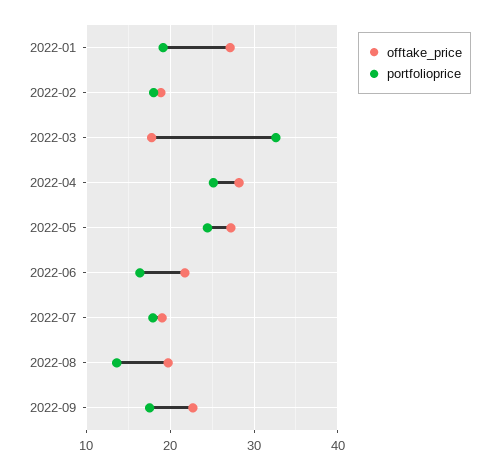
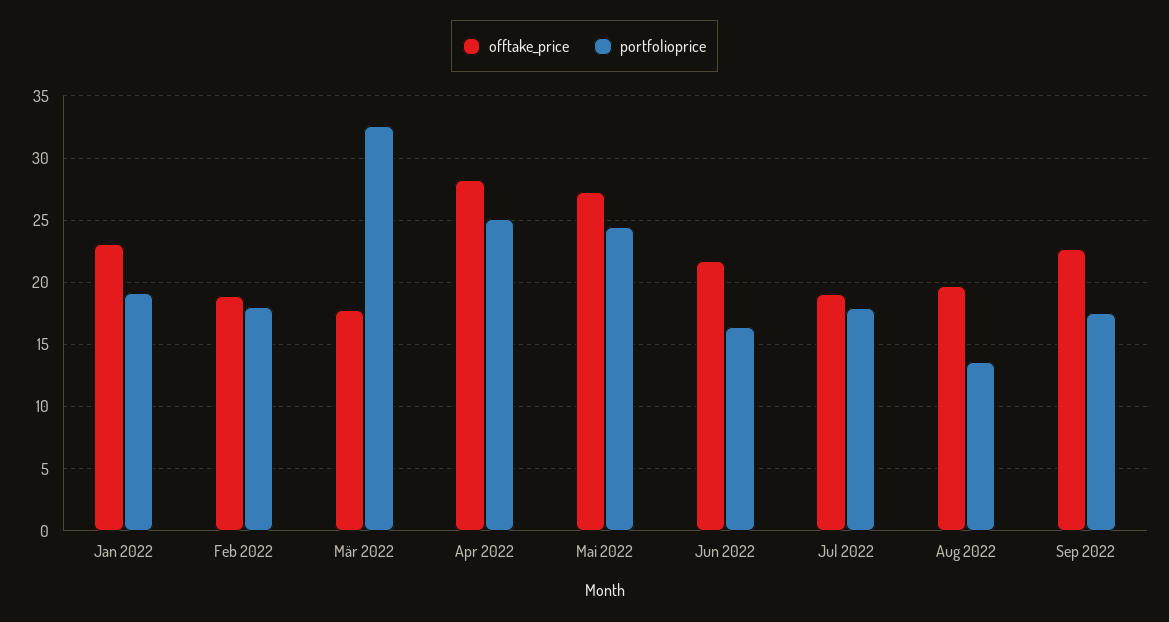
offtake_price, 2022-01: 27 -> 23

